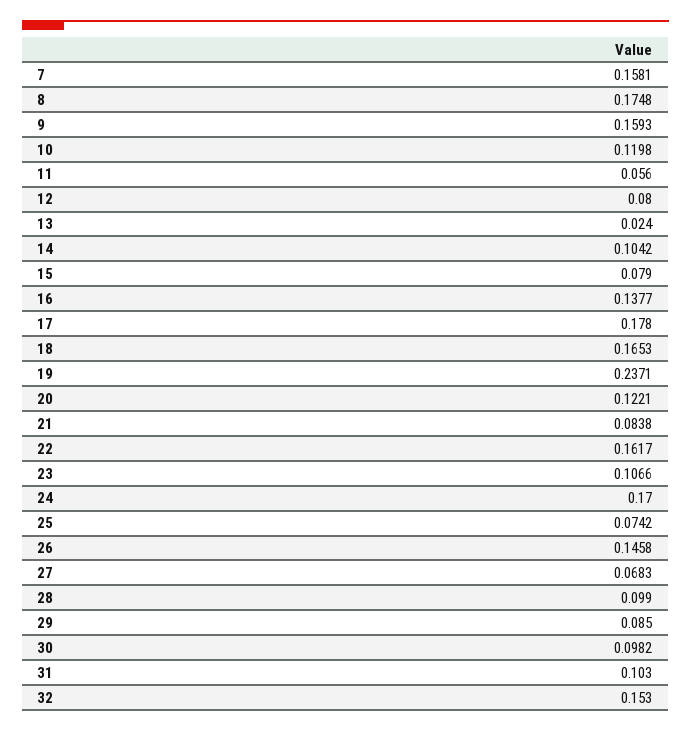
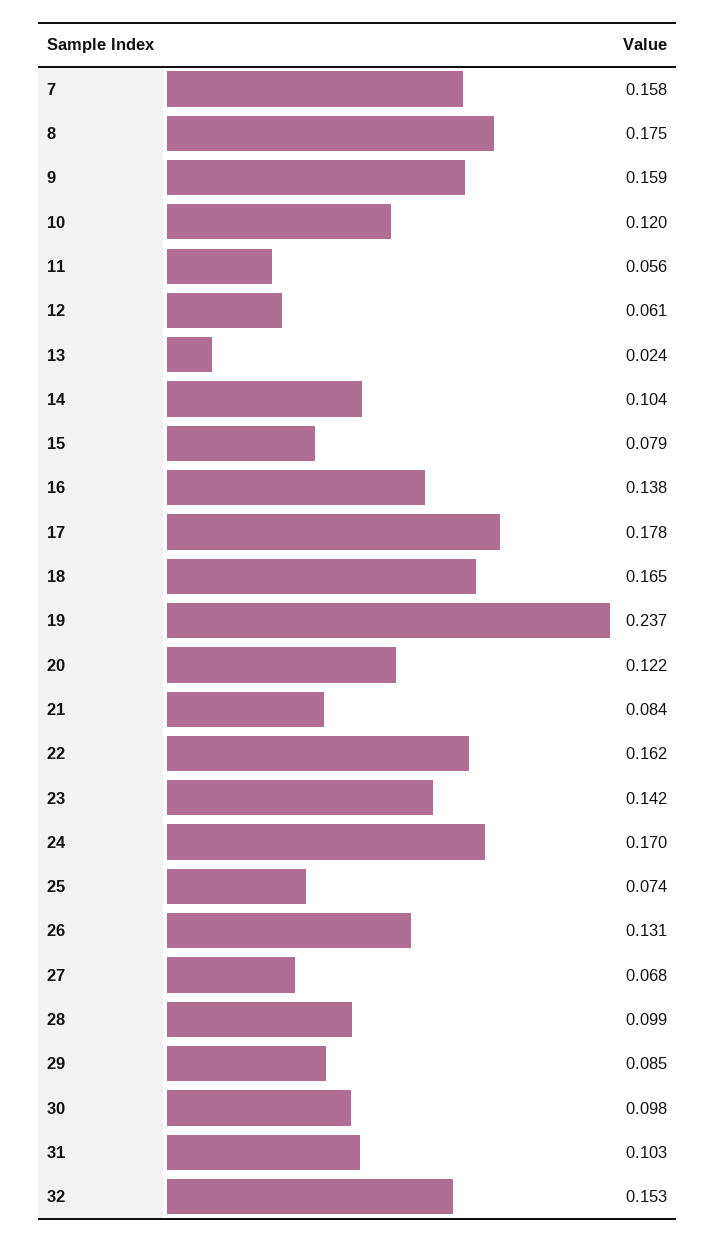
12: 0.08 -> 0.061
23: 0.1066 -> 0.142
26: 0.1458 -> 0.131

